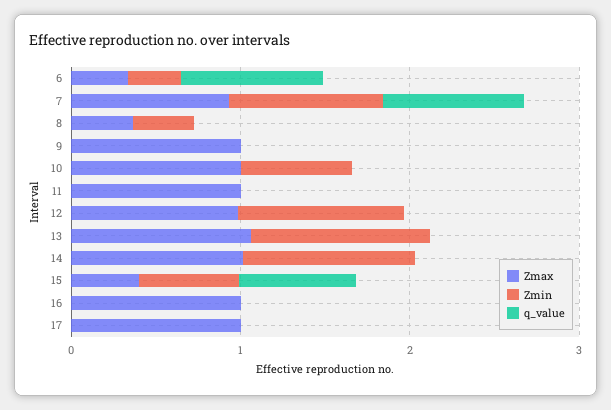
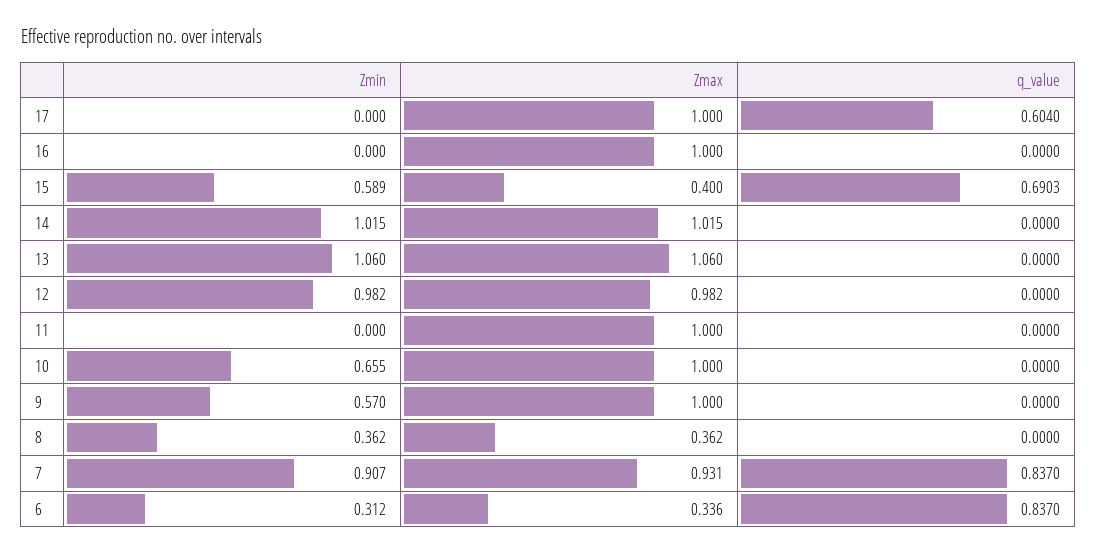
Zmin, 9: 0 -> 0.57
q_value, 17: 0 -> 0.604

